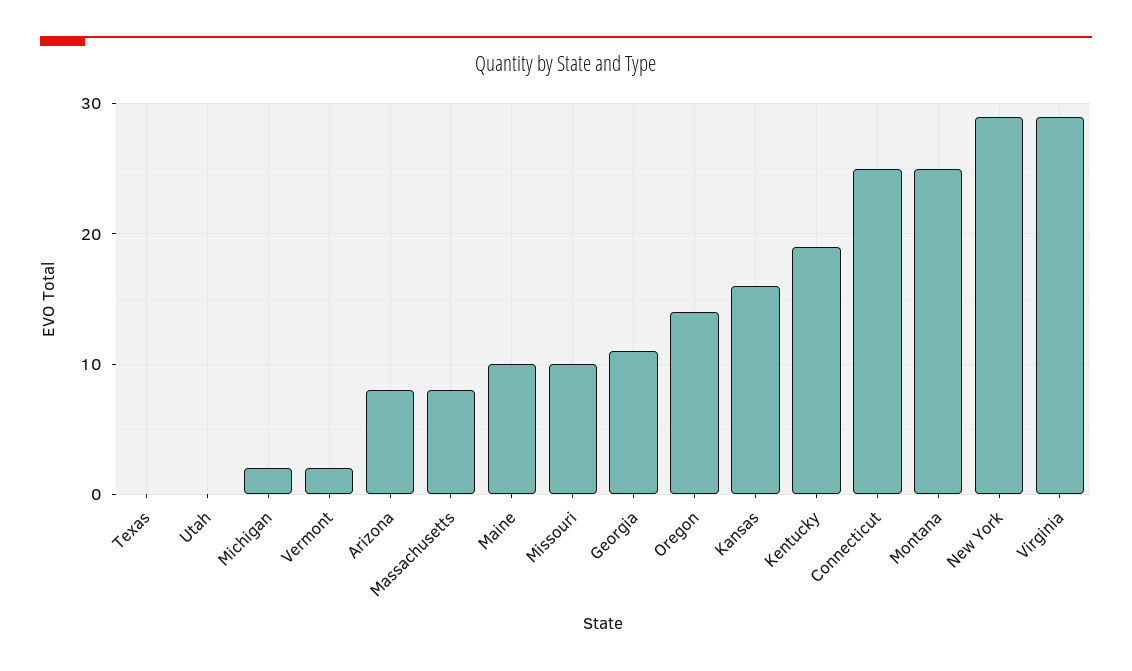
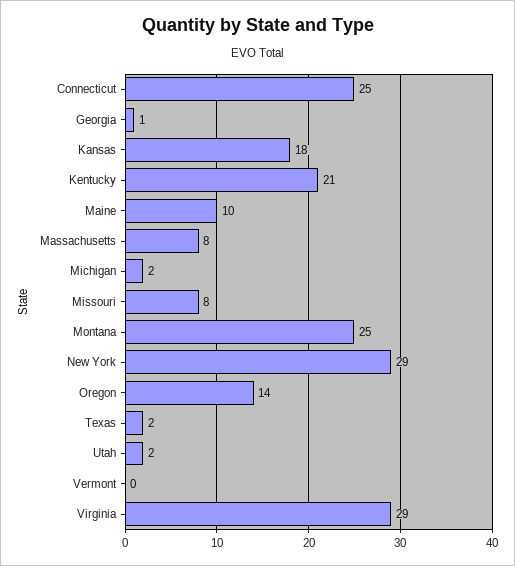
Texas: 0 -> 2
Utah: 0 -> 2
Vermont: 2 -> 0
Arizona: 8 -> none
Missouri: 10 -> 8
Georgia: 11 -> 1
Kansas: 16 -> 18
Kentucky: 19 -> 21

